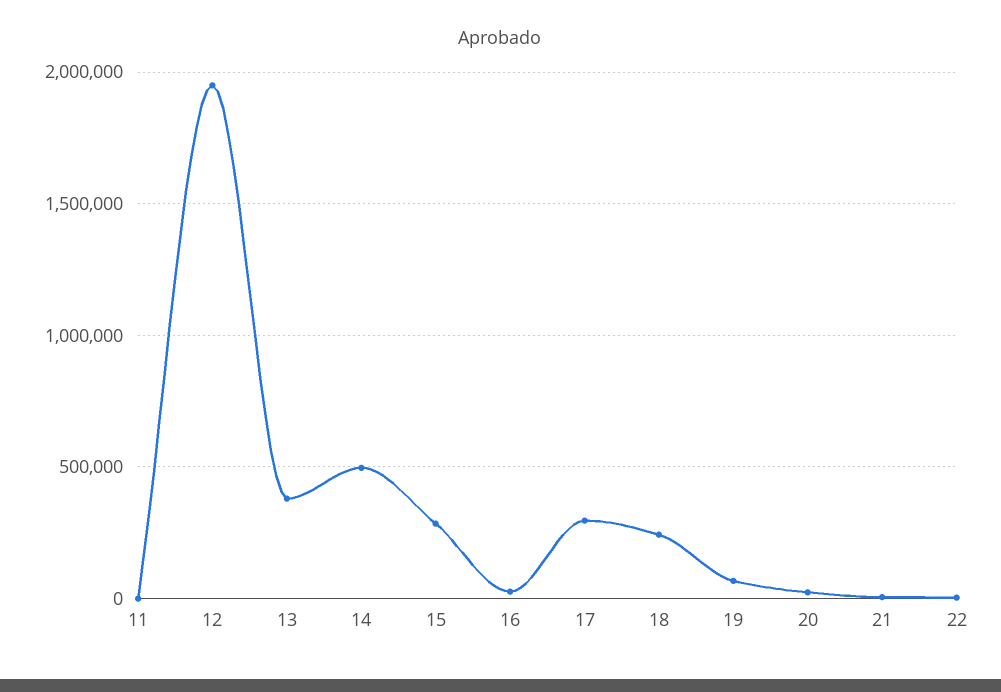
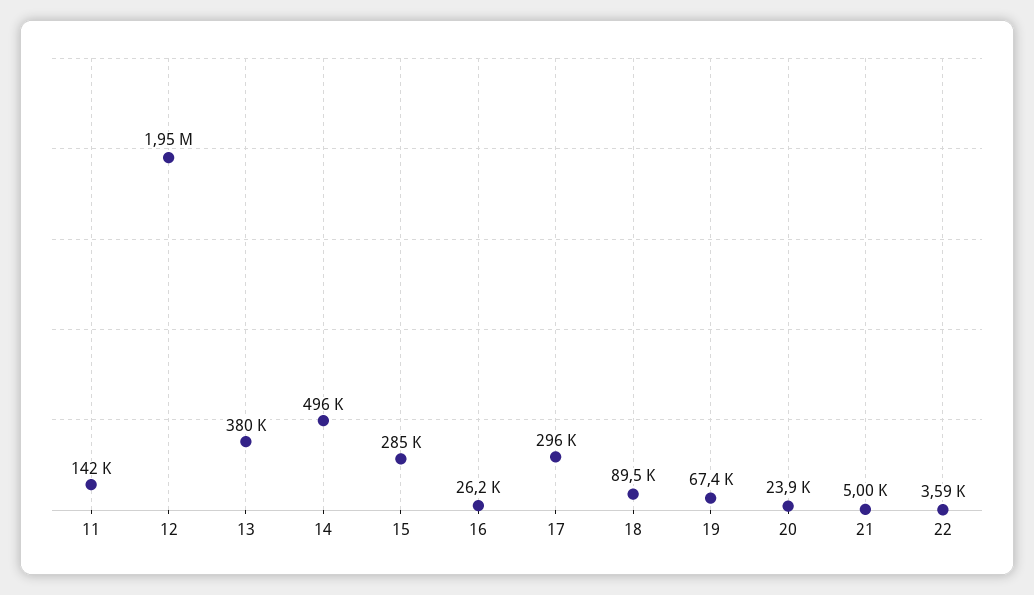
11: 0 -> 142000
18: 250000 -> 89500

